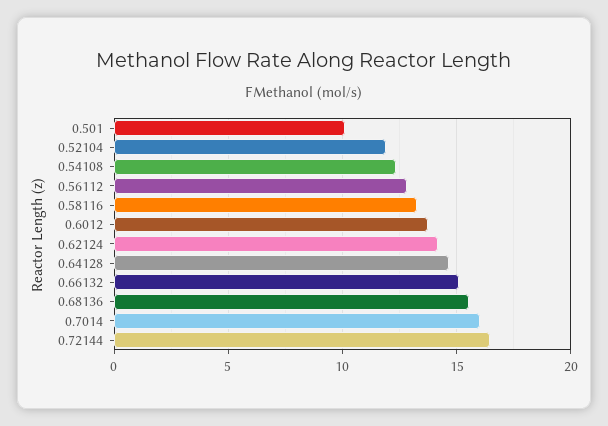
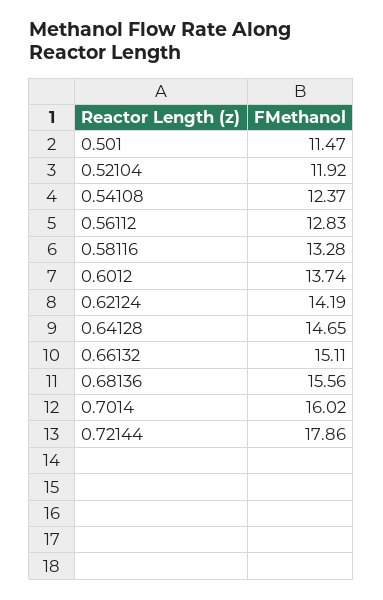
0.501: 10 -> 11.47
0.72144: 16.5 -> 17.86

